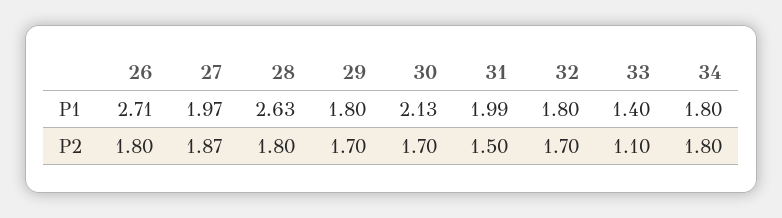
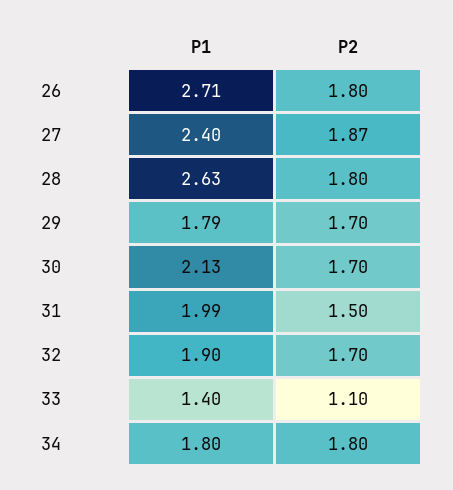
27, P1: 1.97 -> 2.4
29, P1: 1.8 -> 1.79
32, P1: 1.8 -> 1.9

